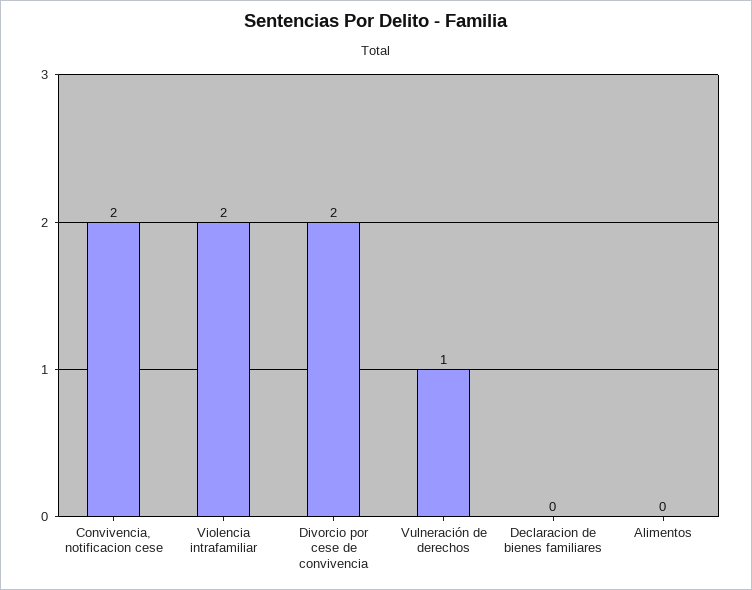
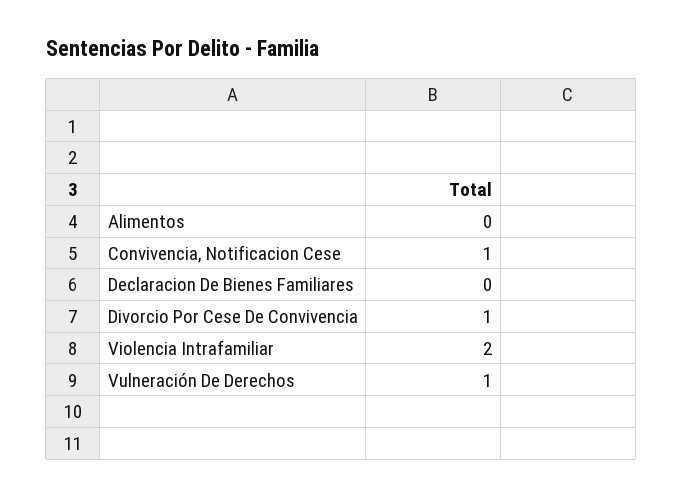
Convivencia, notificacion cese: 2 -> 1
Divorcio por cese de convivencia: 2 -> 1

